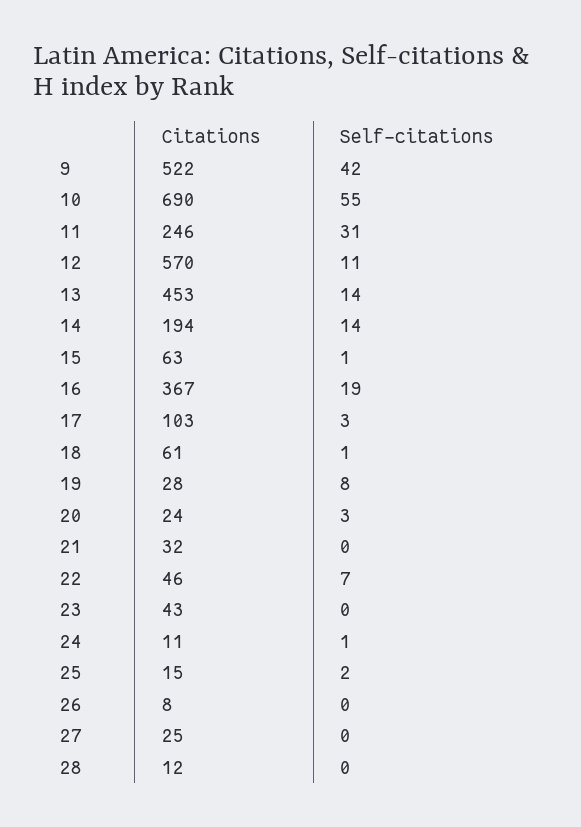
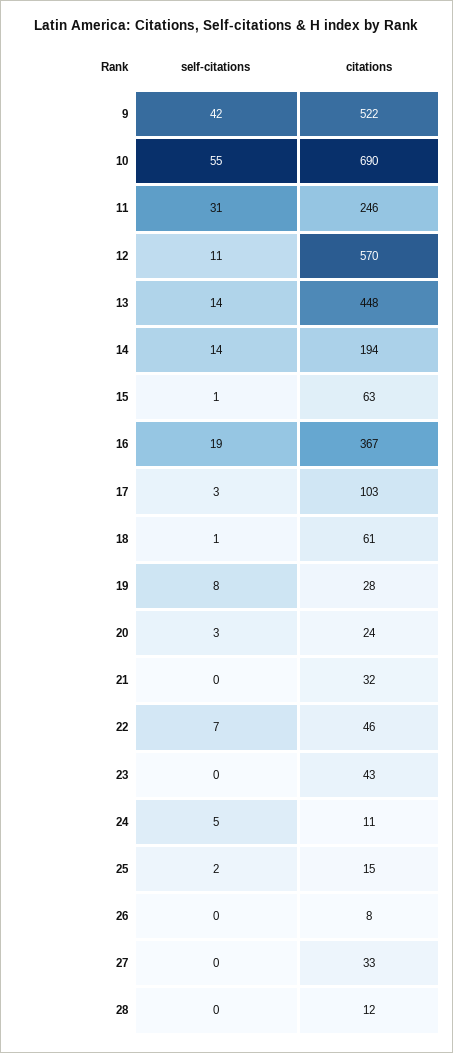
Citations, 13: 453 -> 448
Self-citations, 24: 1 -> 5
Citations, 27: 25 -> 33

